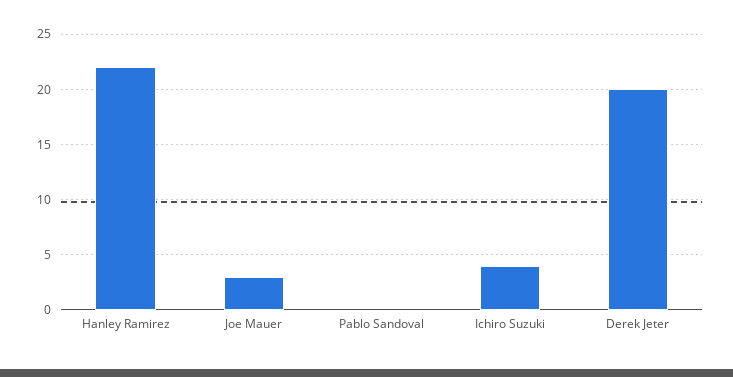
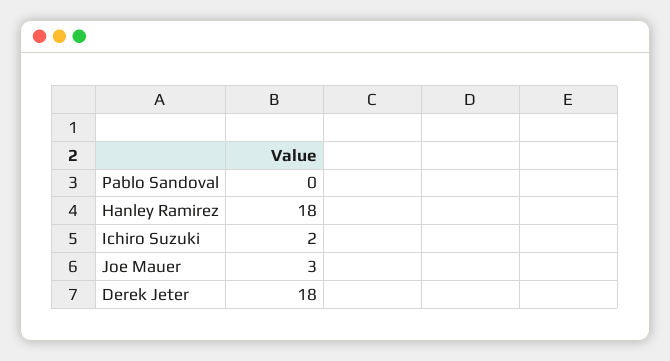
Hanley Ramirez: 22 -> 18
Ichiro Suzuki: 4 -> 2
Derek Jeter: 20 -> 18

